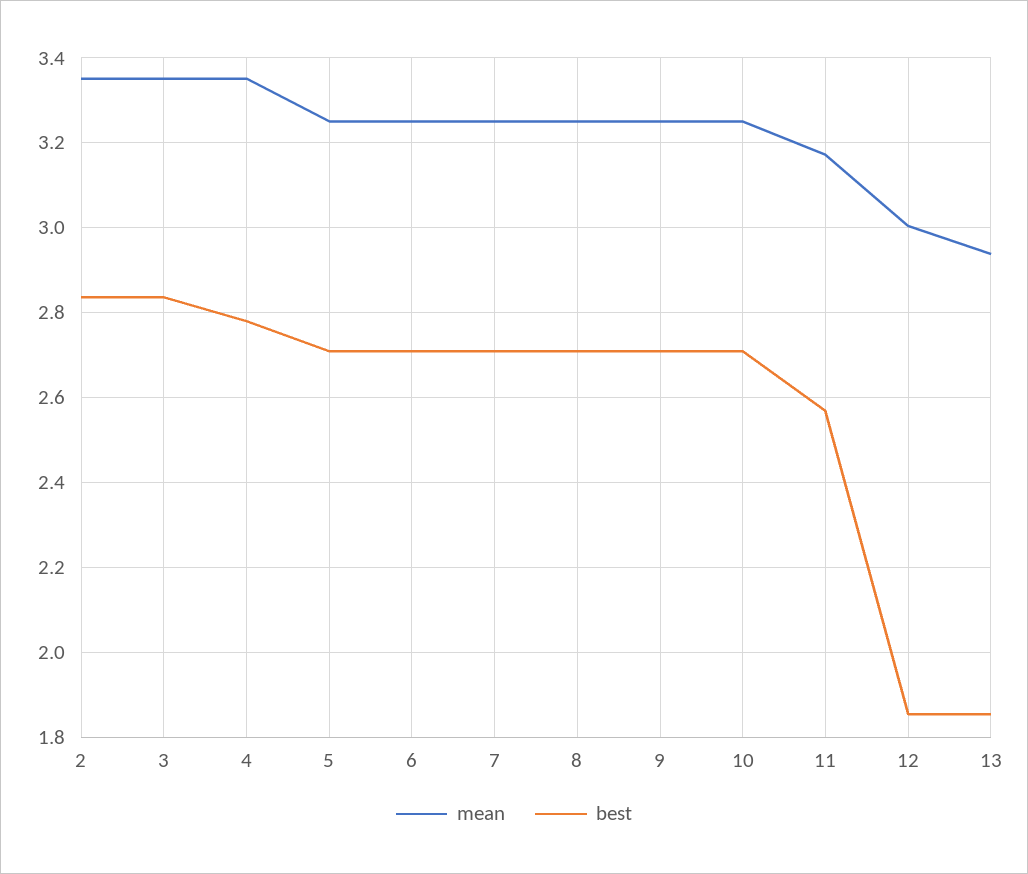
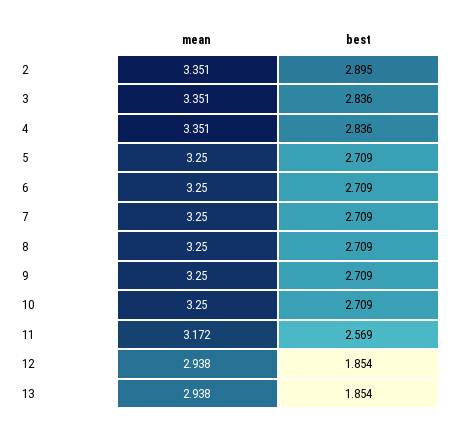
best, 2: 2.84 -> 2.895
best, 4: 2.78 -> 2.836
mean, 12: 3 -> 2.938

